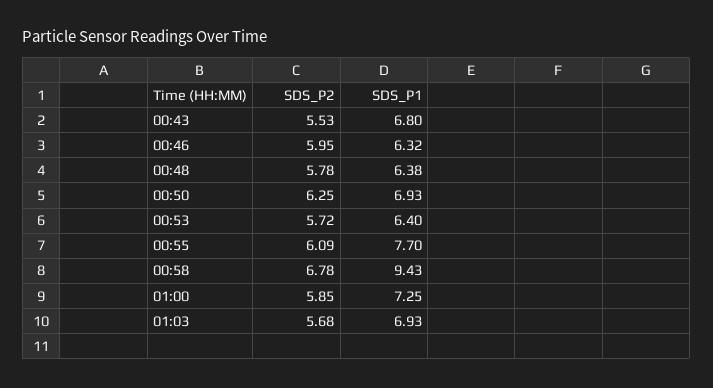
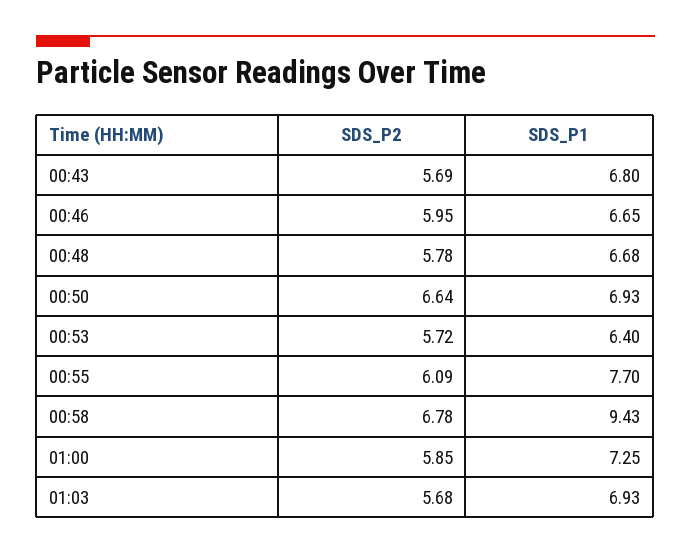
SDS_P2, 00:43: 5.53 -> 5.69
SDS_P1, 00:46: 6.32 -> 6.65
SDS_P1, 00:48: 6.38 -> 6.68
SDS_P2, 00:50: 6.25 -> 6.64

